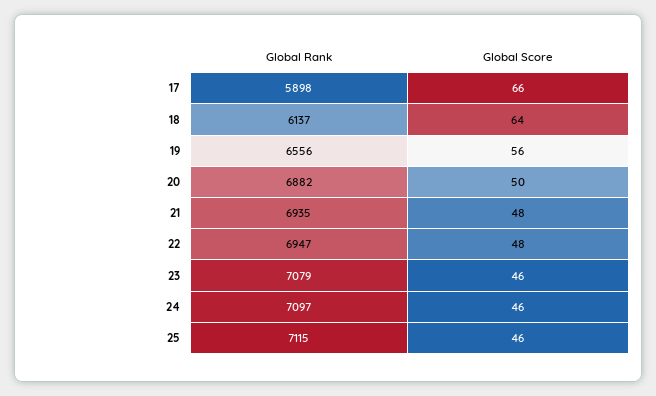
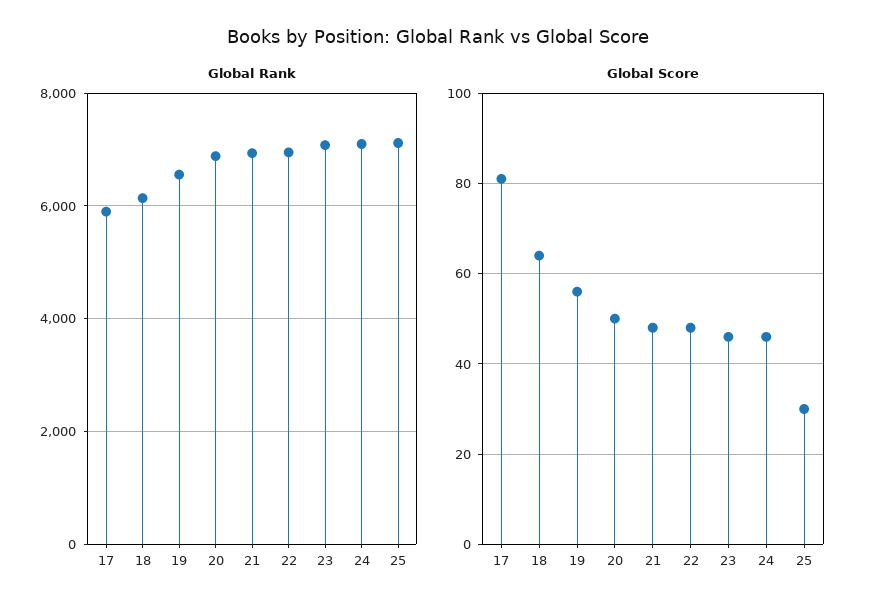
Global Score, 17: 66 -> 80
Global Score, 25: 46 -> 30

